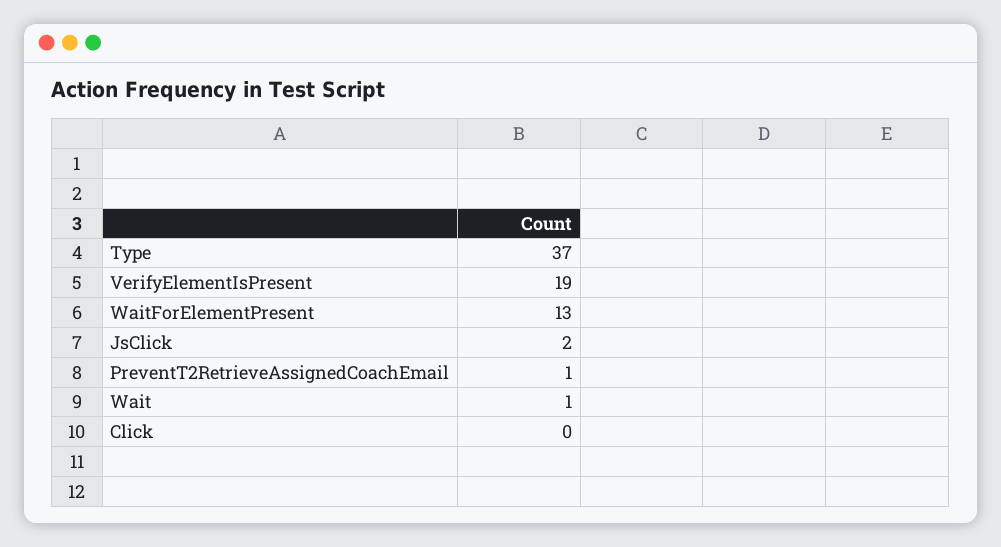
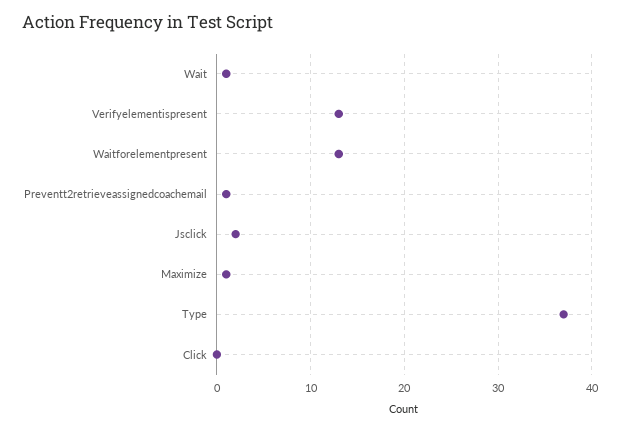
VerifyElementIsPresent: 19 -> 13
Maximize: none -> 1

